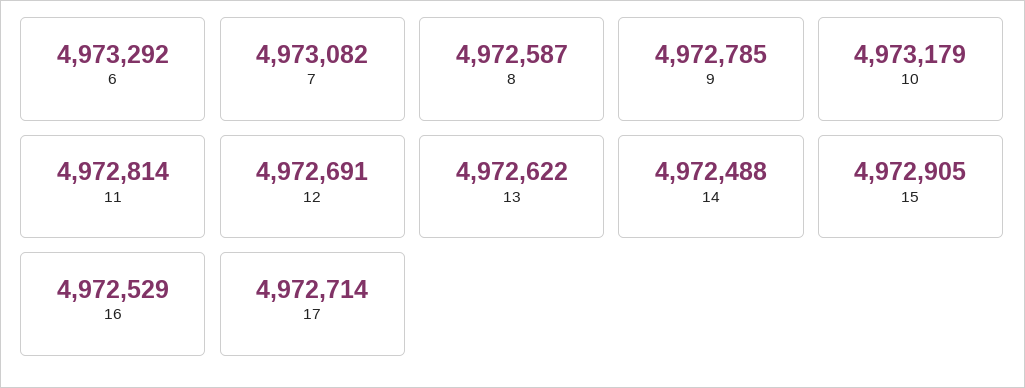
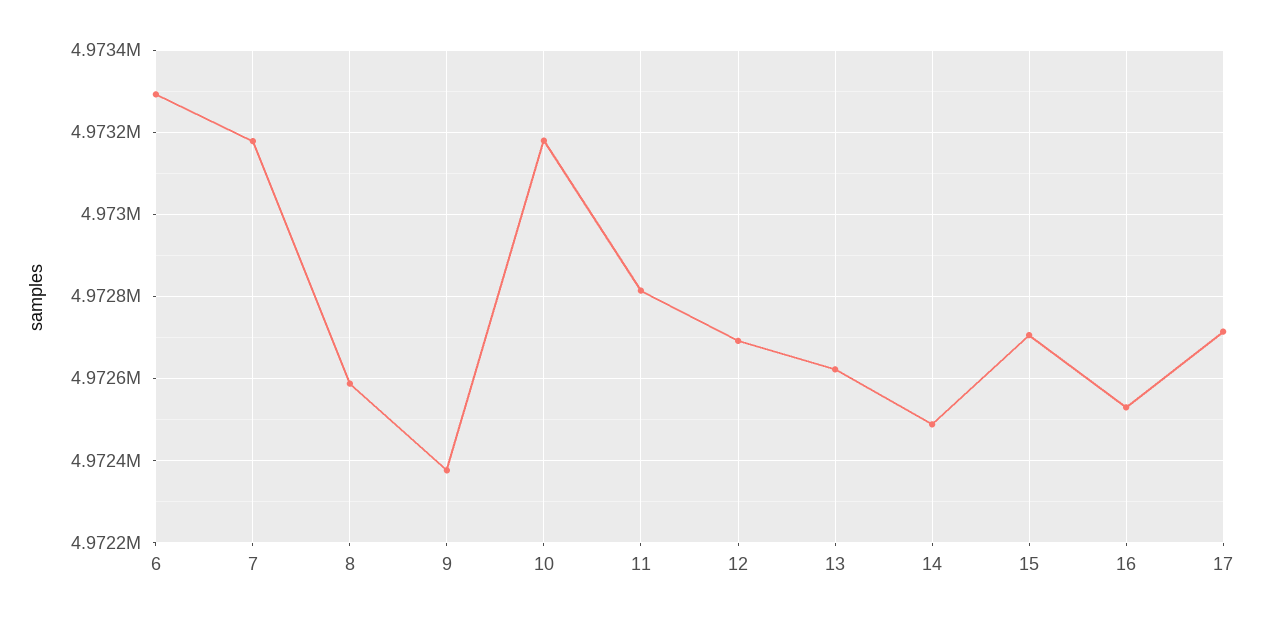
7: 4973082 -> 4973180
9: 4972785 -> 4972380
15: 4972905 -> 4972700

